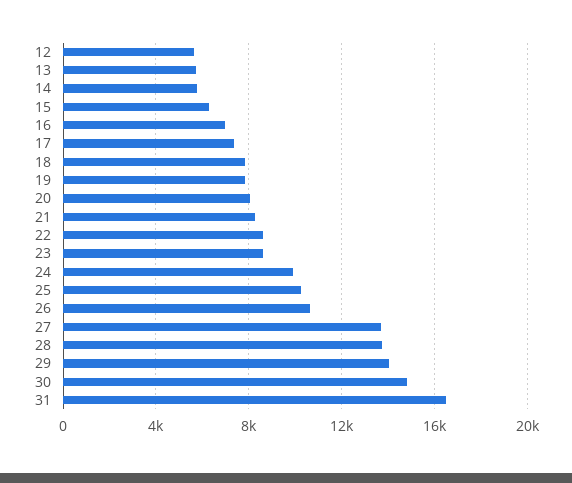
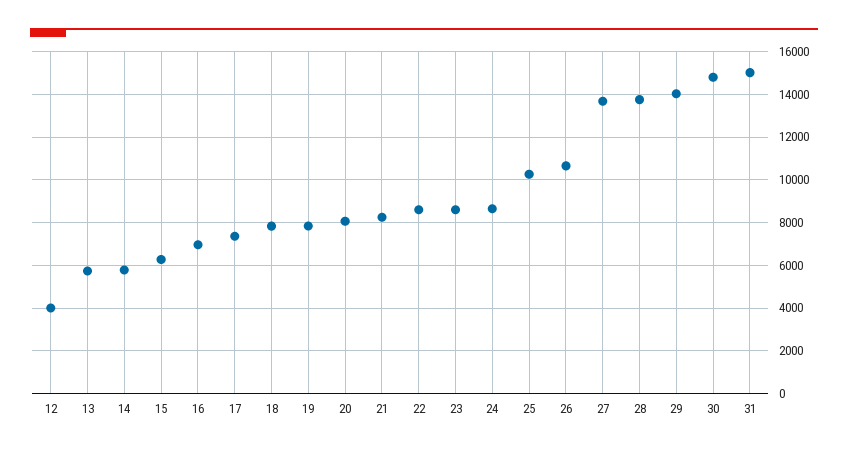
12: 5500 -> 4000
24: 10000 -> 8500
31: 16500 -> 15000

